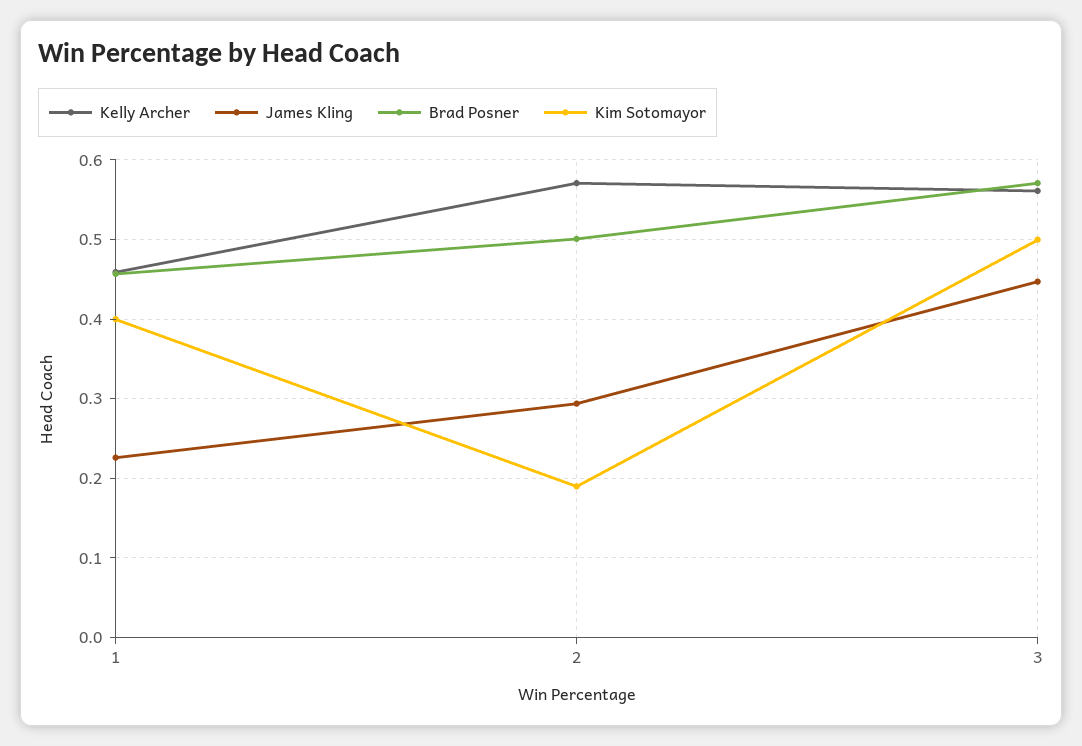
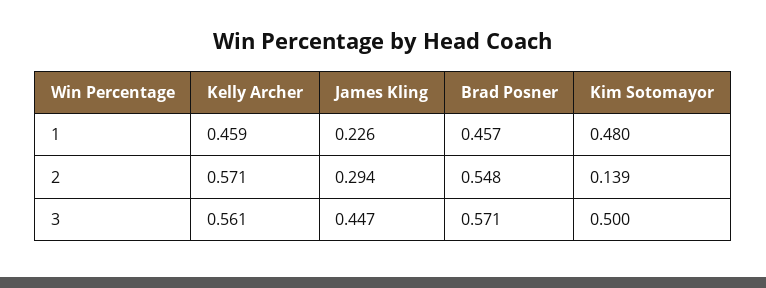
Kim Sotomayor, 1: 0.4 -> 0.48
Brad Posner, 2: 0.5 -> 0.548
Kim Sotomayor, 2: 0.19 -> 0.139

